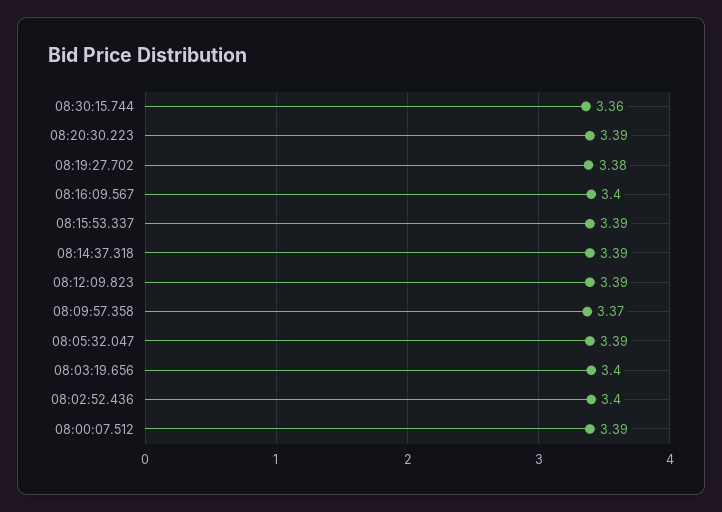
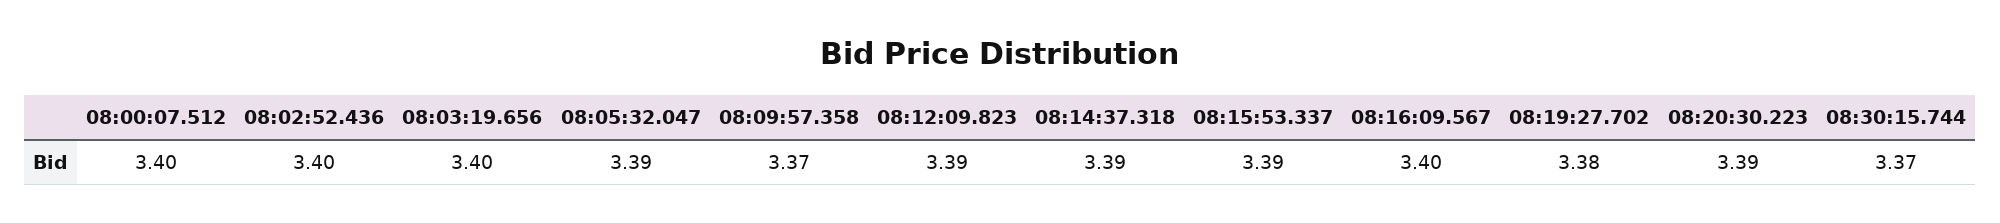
08:30:15.744: 3.36 -> 3.37
08:00:07.512: 3.39 -> 3.4

